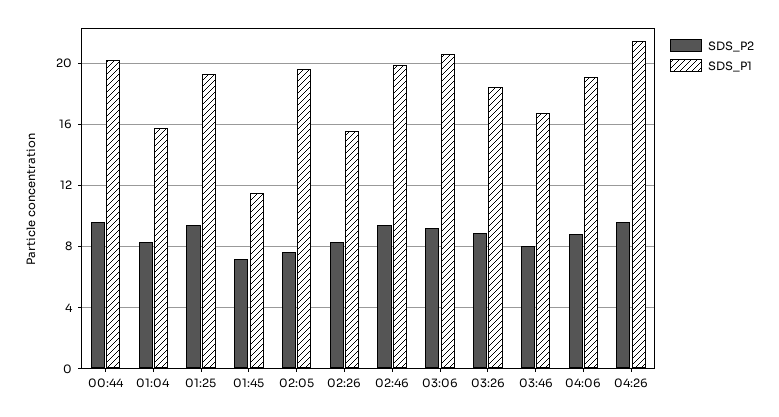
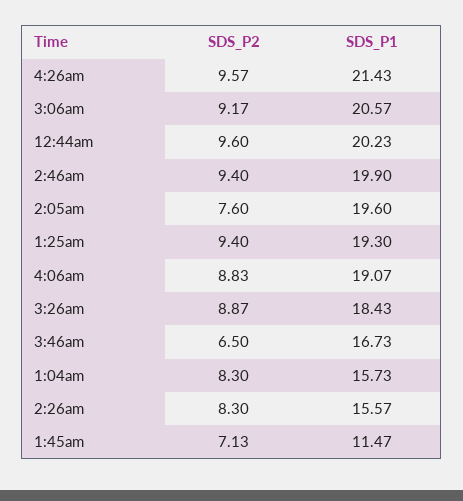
SDS_P2, 03:46: 8 -> 6.5

